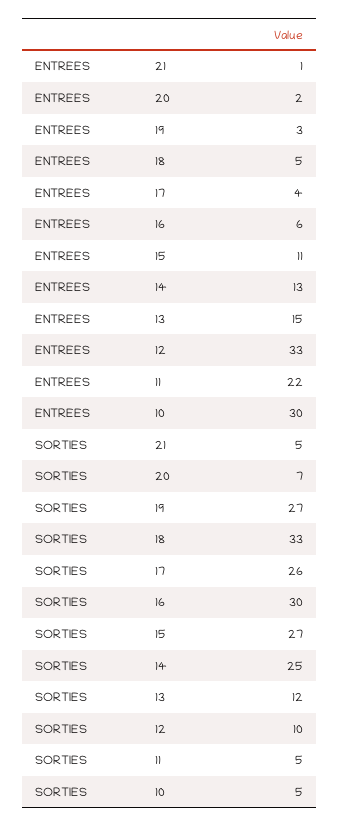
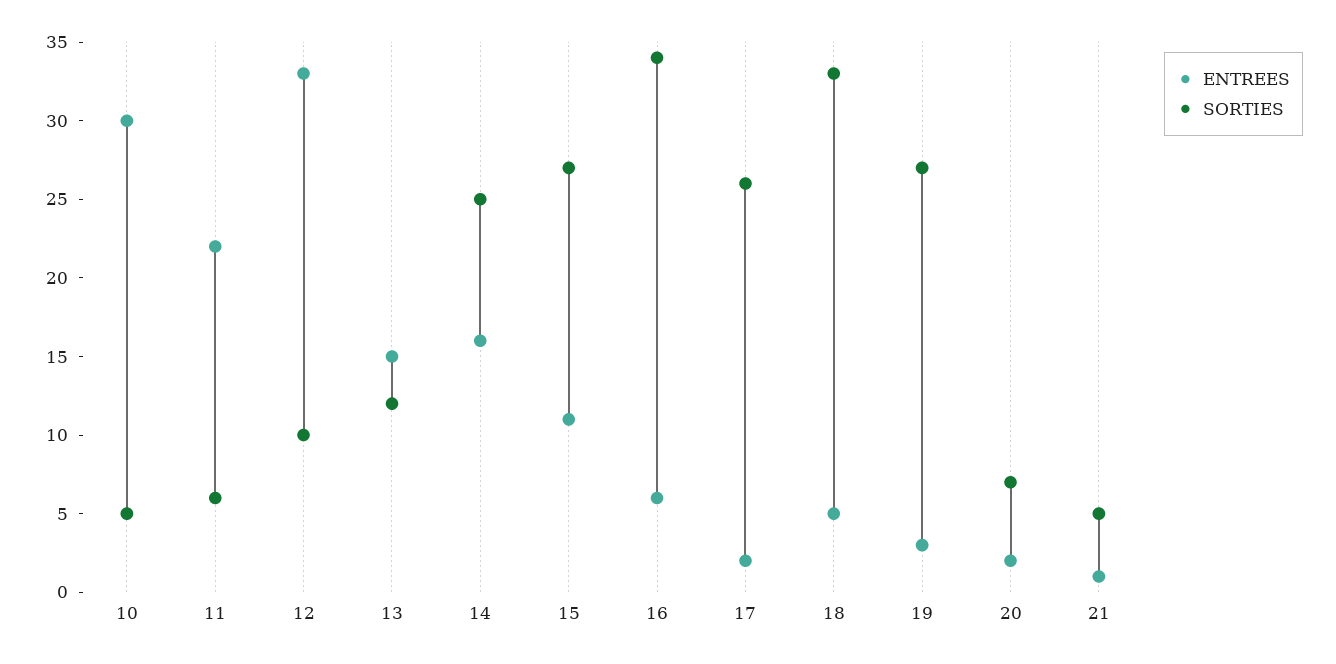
ENTREES, 17: 4 -> 2
ENTREES, 14: 13 -> 16
SORTIES, 16: 30 -> 34
SORTIES, 11: 5 -> 6

